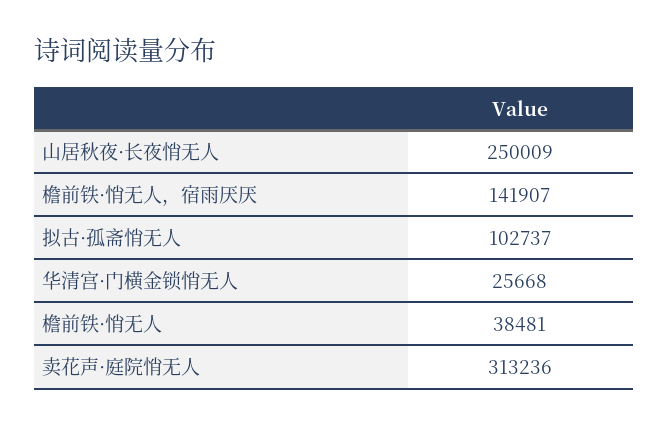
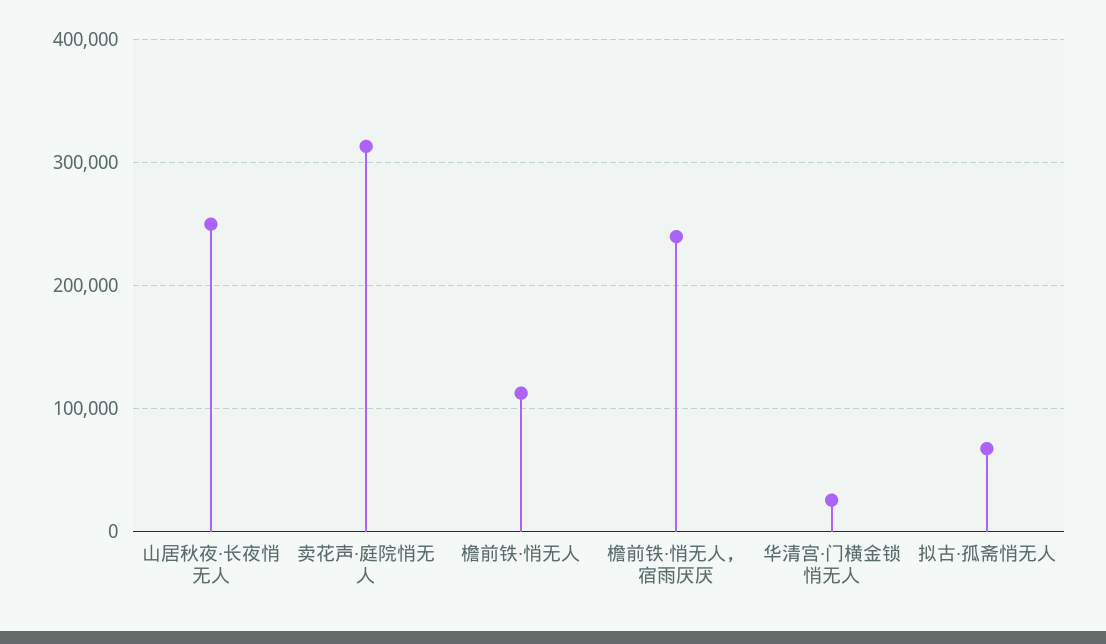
檐前铁·悄无人，宿雨厌厌: 141907 -> 240000
拟古·孤斋悄无人: 102737 -> 70000
檐前铁·悄无人: 38481 -> 110000

